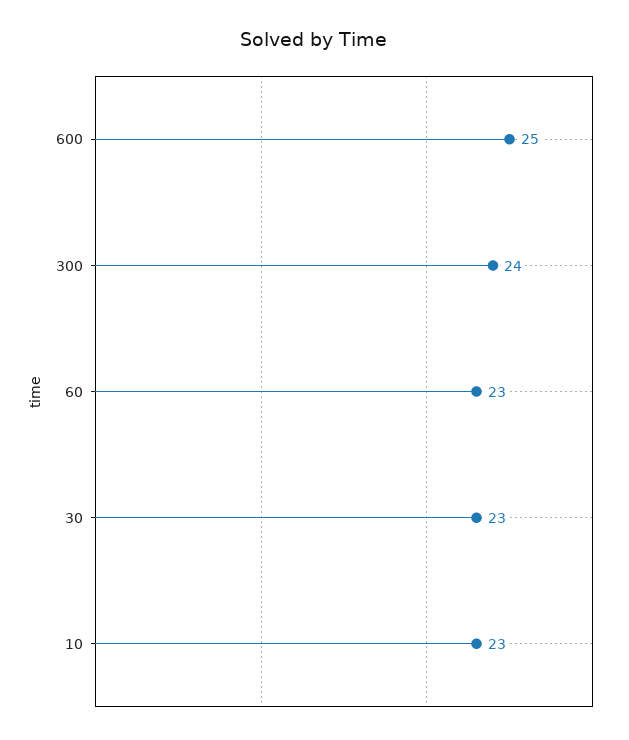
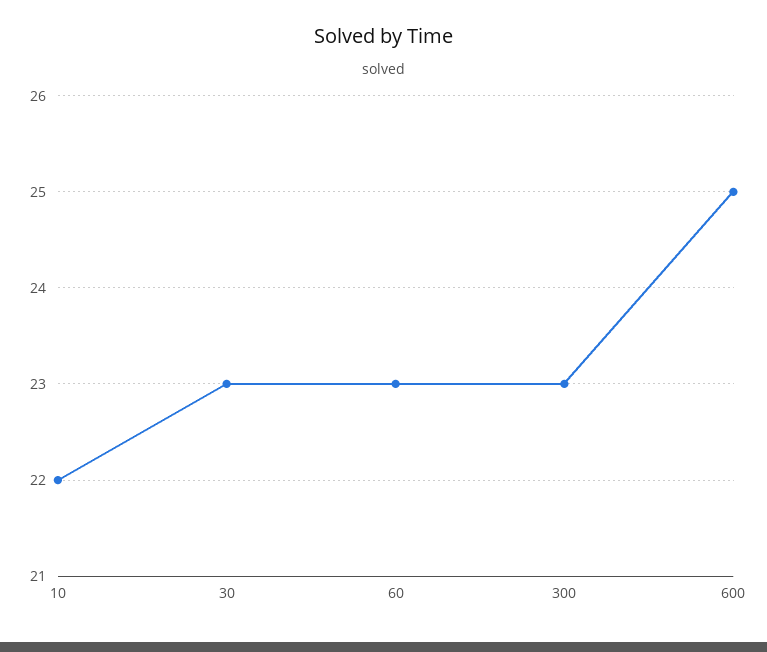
300: 24 -> 23
10: 23 -> 22

